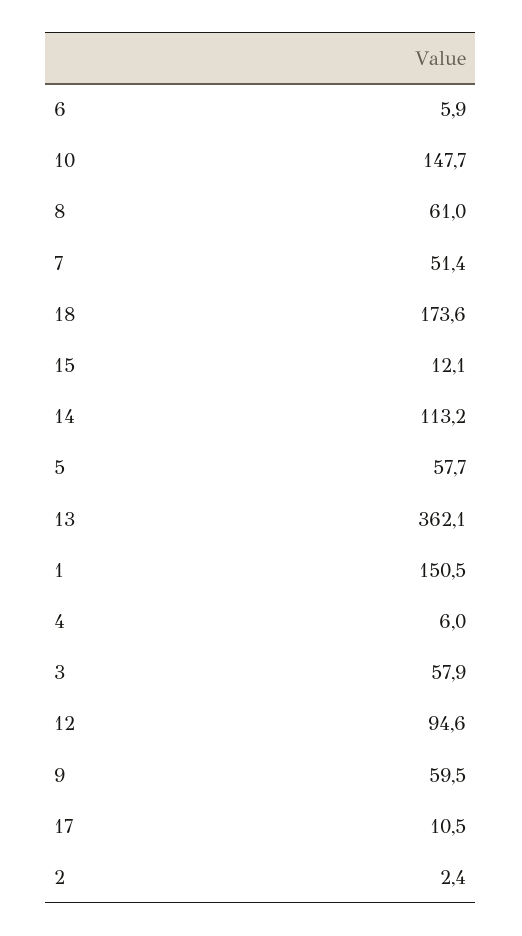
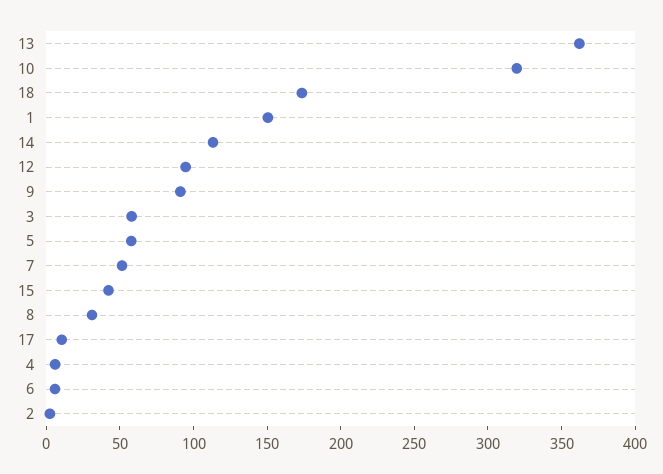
10: 147.7 -> 320
8: 61 -> 30
15: 12.1 -> 40
9: 59.5 -> 90

